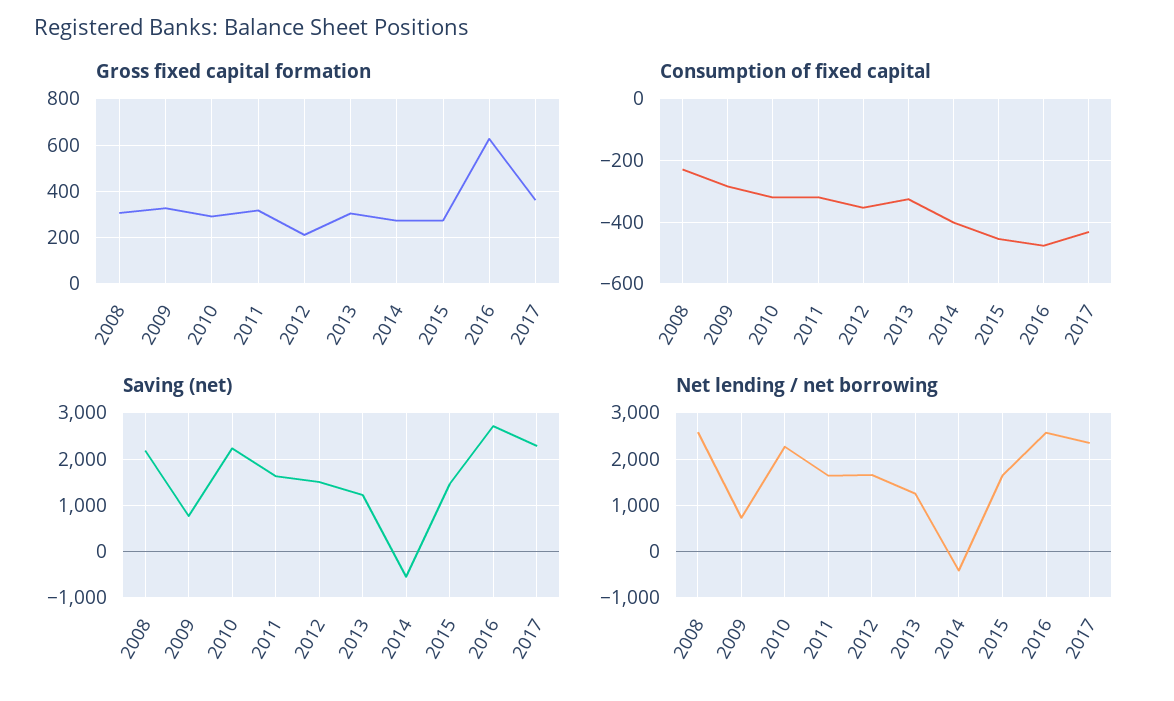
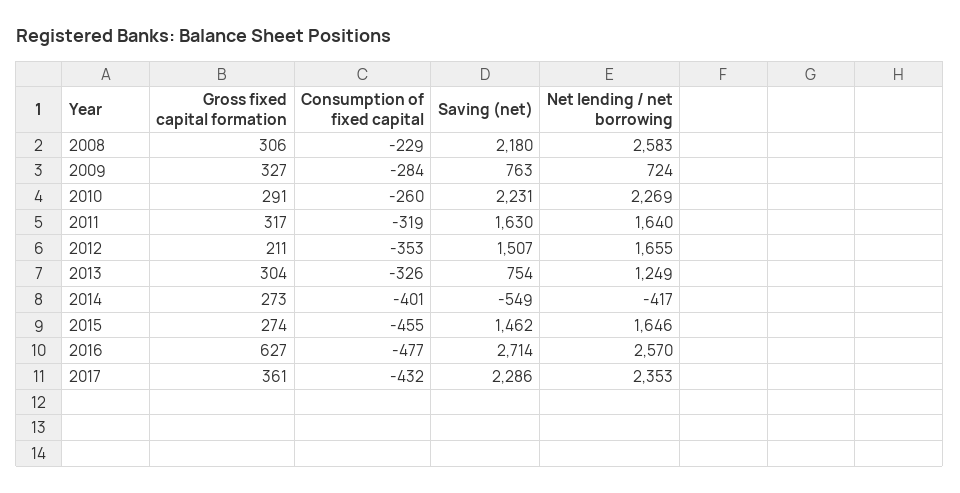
Consumption of fixed capital, 2010: -320 -> -260
Saving (net), 2013: 1200 -> 754

